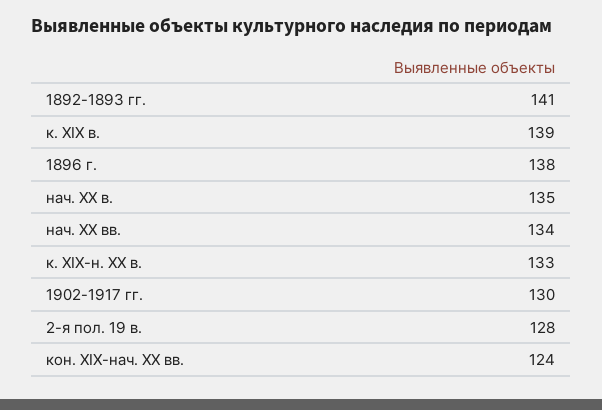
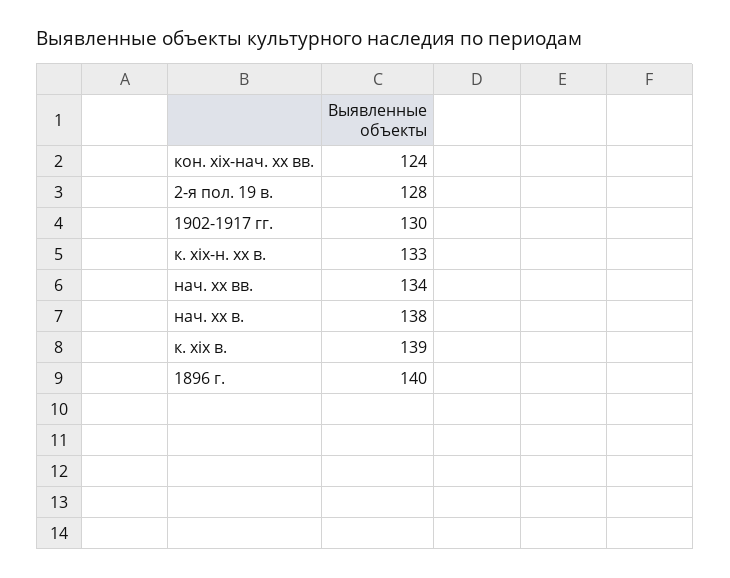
1892-1893 гг.: 141 -> none
1896 г.: 138 -> 140
нач. XX в.: 135 -> 138

